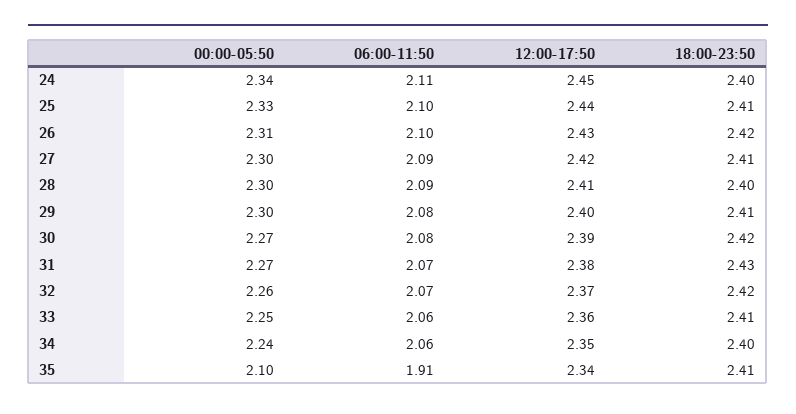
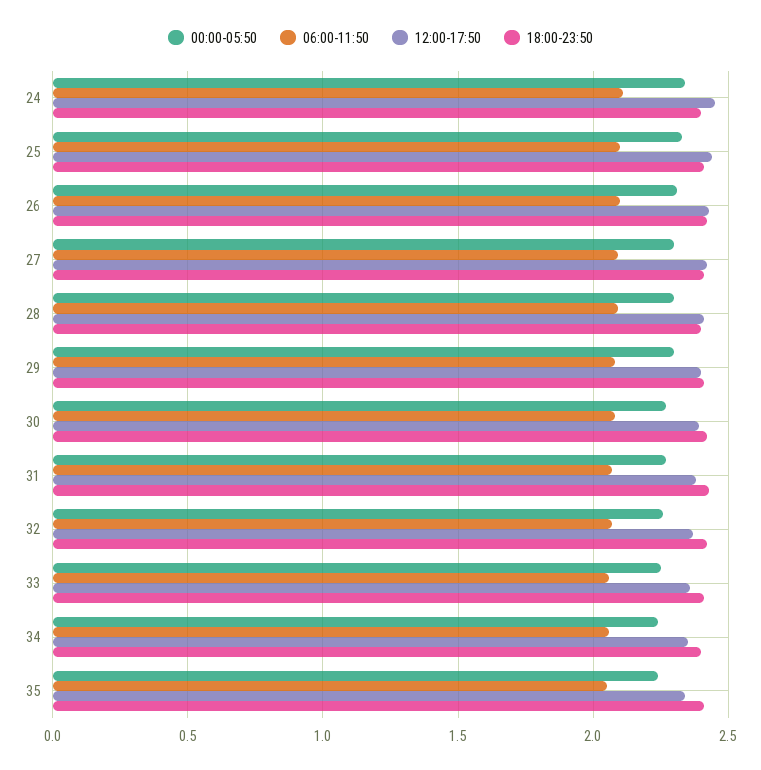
00:00-05:50, 35: 2.1 -> 2.25
06:00-11:50, 35: 1.91 -> 2.05

